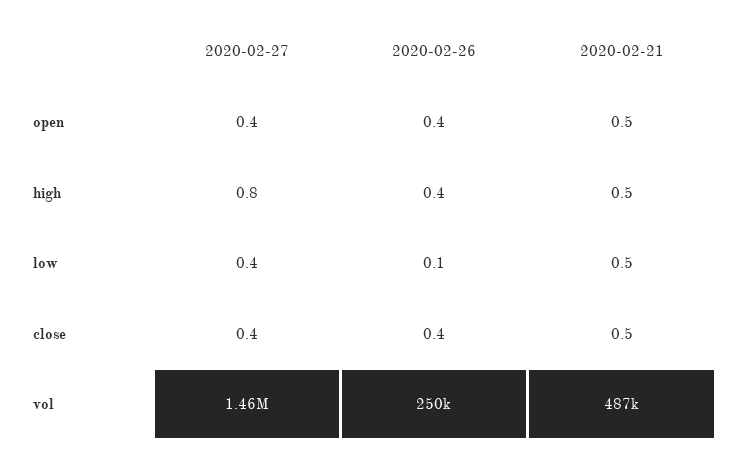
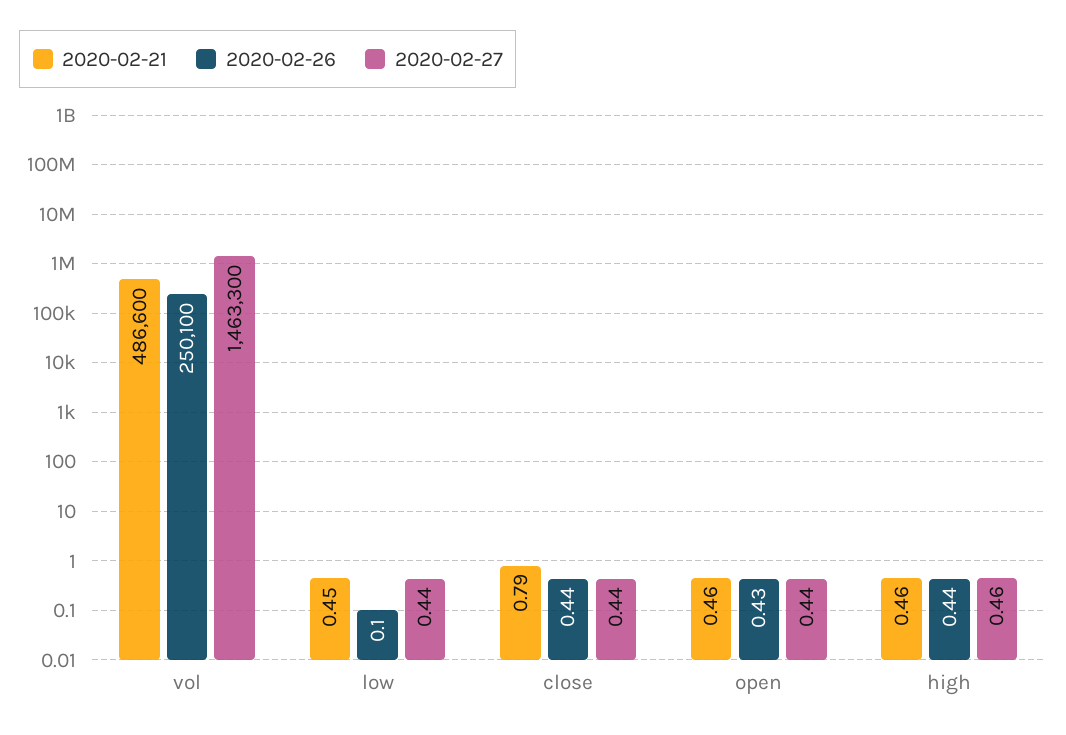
2020-02-27, high: 0.8 -> 0.46
2020-02-21, close: 0.5 -> 0.79

